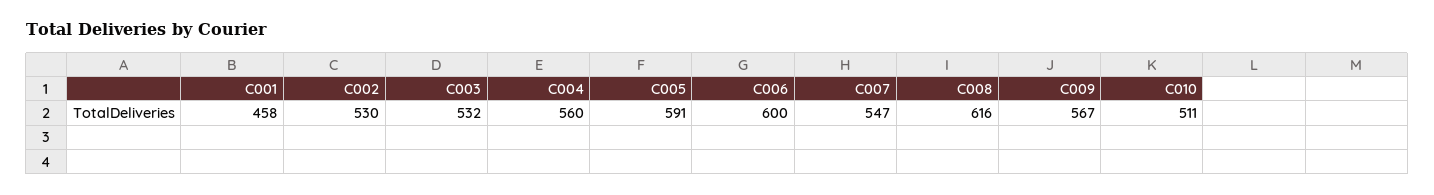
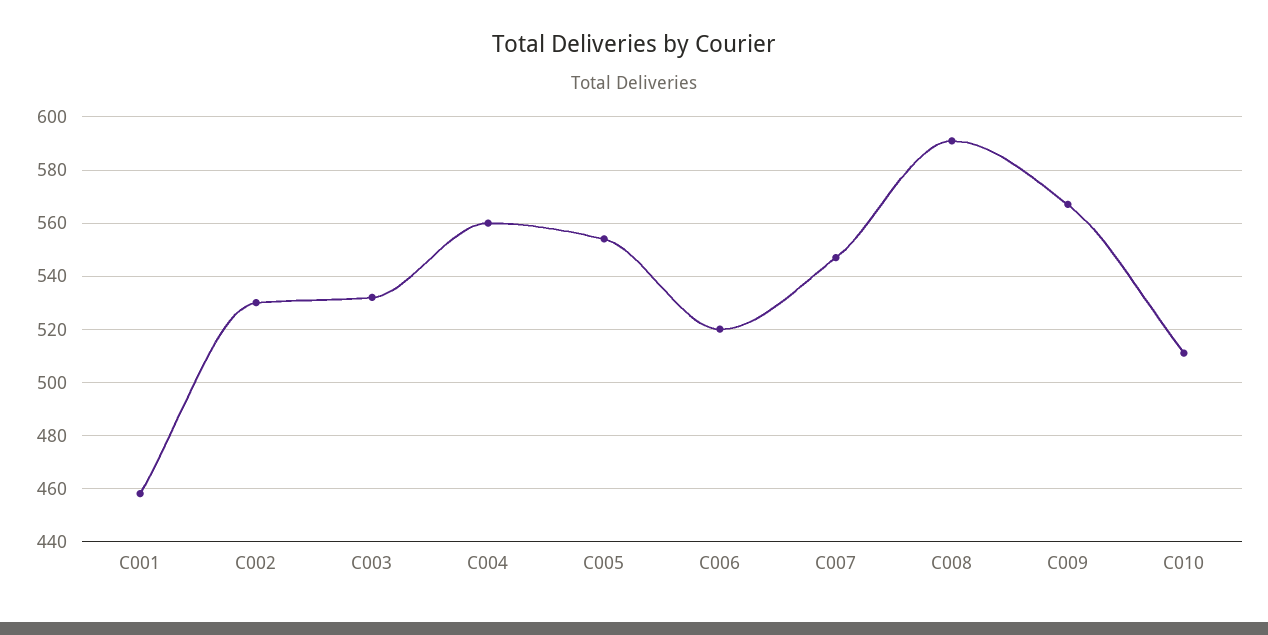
C005: 591 -> 555
C006: 600 -> 520
C008: 616 -> 590

